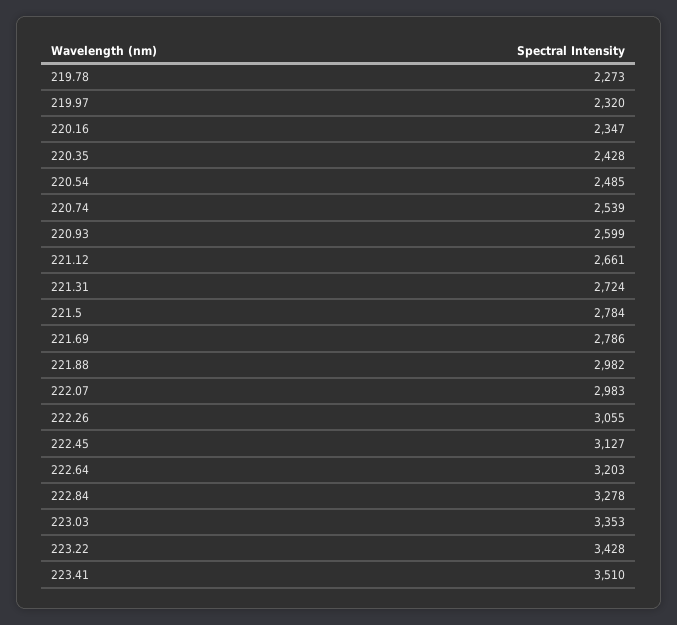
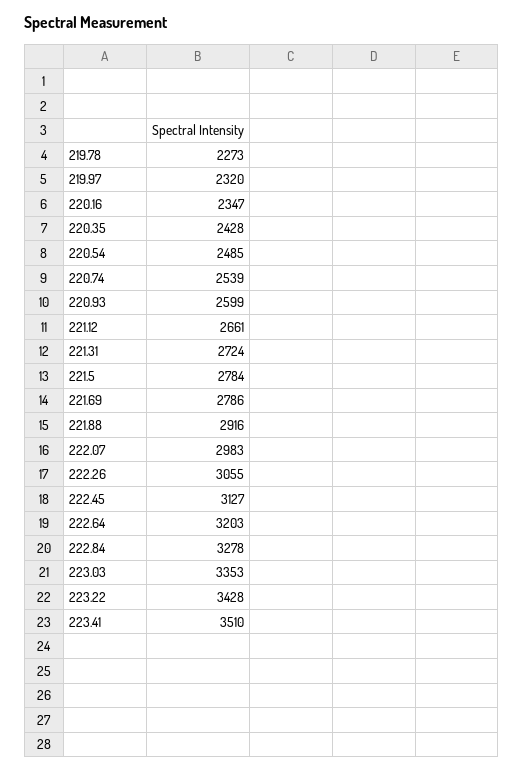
221.88: 2982 -> 2916

